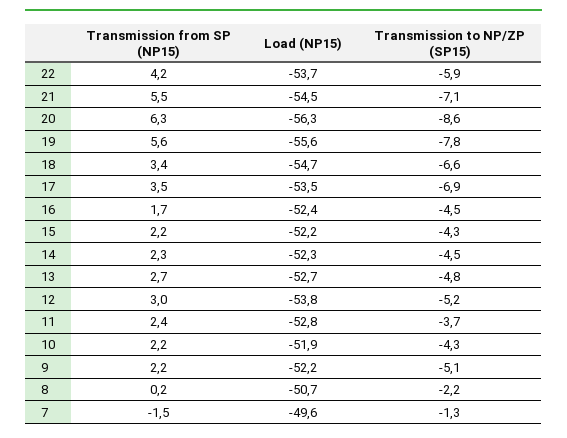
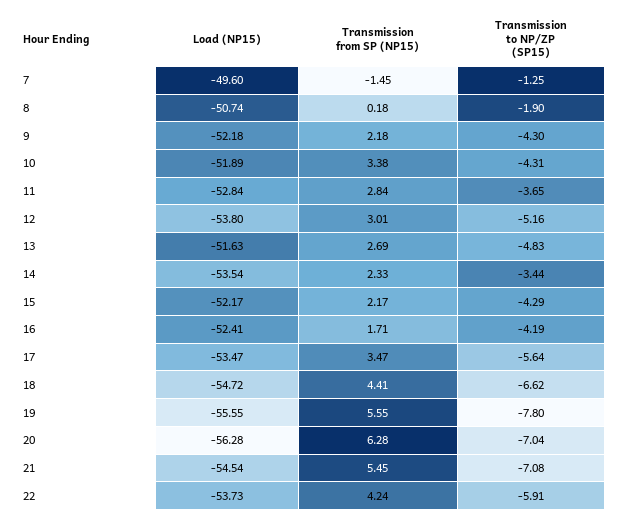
Transmission to NP/ZP (SP15), 20: -8.6 -> -7.04
Transmission from SP (NP15), 18: 3.4 -> 4.41
Transmission to NP/ZP (SP15), 17: -6.9 -> -5.64
Transmission to NP/ZP (SP15), 16: -4.5 -> -4.19
Load (NP15), 14: -52.3 -> -53.54
Transmission to NP/ZP (SP15), 14: -4.5 -> -3.44
Load (NP15), 13: -52.7 -> -51.63
Transmission from SP (NP15), 11: 2.4 -> 2.84
Transmission from SP (NP15), 10: 2.2 -> 3.38
Transmission to NP/ZP (SP15), 9: -5.1 -> -4.3
Transmission to NP/ZP (SP15), 8: -2.2 -> -1.9

